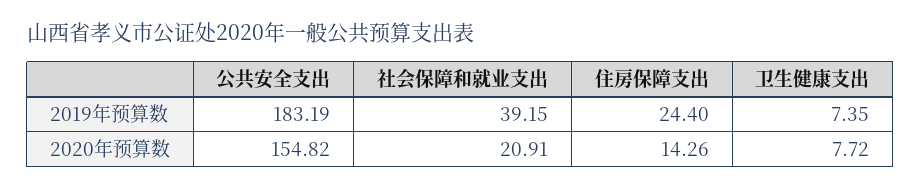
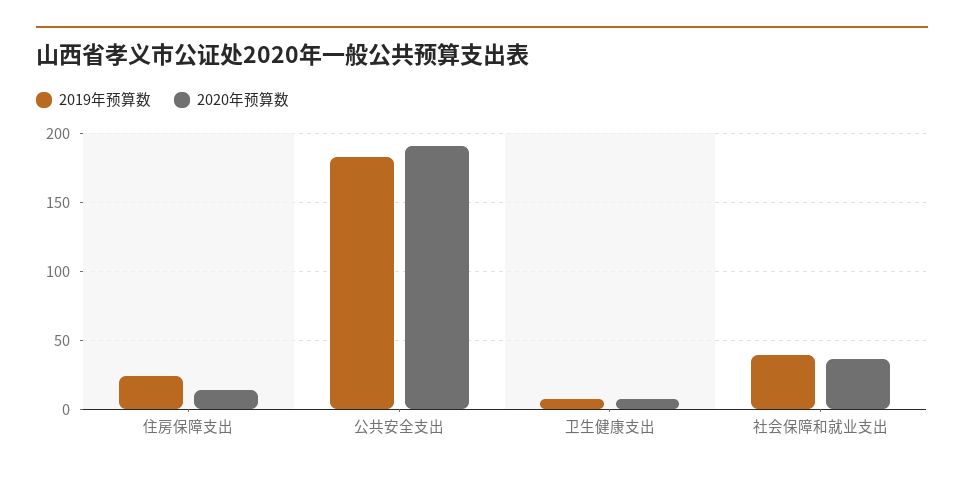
2020年预算数, 公共安全支出: 154.82 -> 190
2020年预算数, 社会保障和就业支出: 20.91 -> 35

